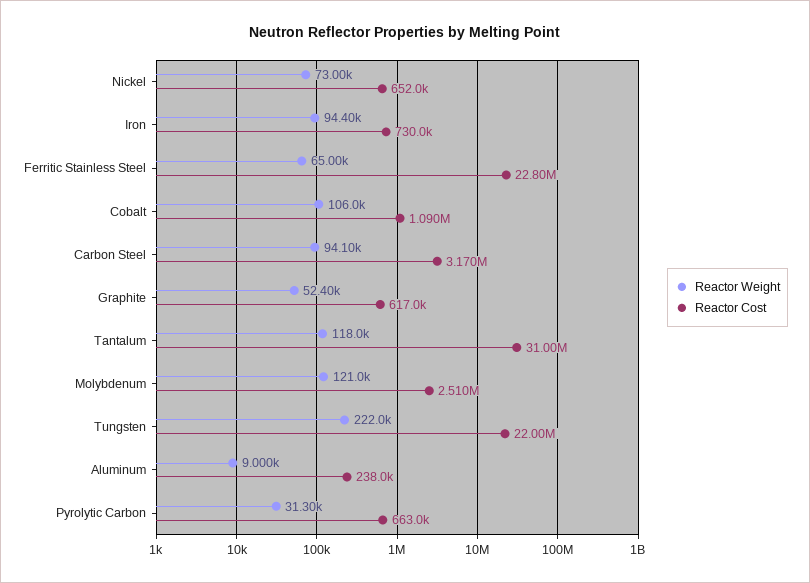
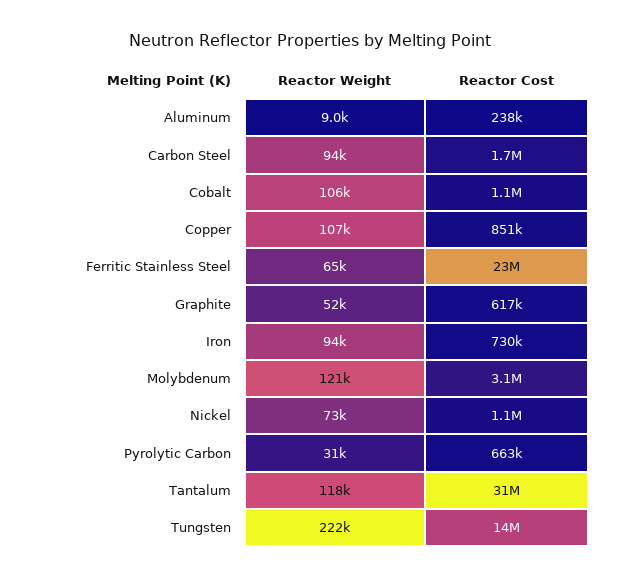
Reactor Cost, Nickel: 652000 -> 1100000
Reactor Cost, Carbon Steel: 3170000 -> 1700000
Reactor Cost, Molybdenum: 2510000 -> 3100000
Reactor Cost, Tungsten: 22000000 -> 14000000
Reactor Weight, Copper: none -> 107000
Reactor Cost, Copper: none -> 851000

